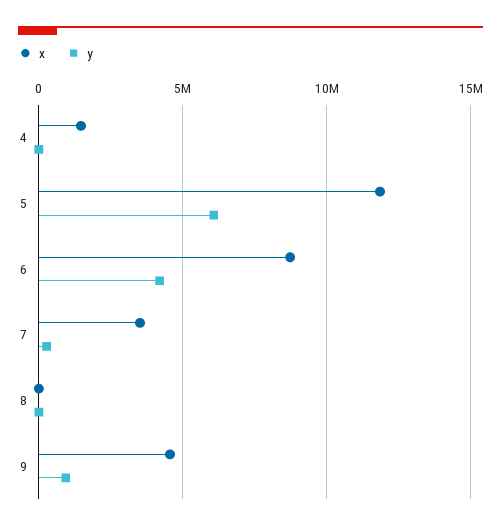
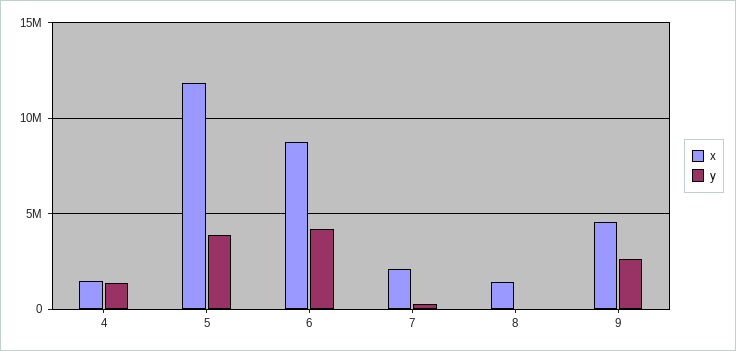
y, 4: 0 -> 1500000
y, 5: 6000000 -> 4000000
x, 7: 3500000 -> 2000000
x, 8: 0 -> 1500000
y, 9: 1000000 -> 2500000

